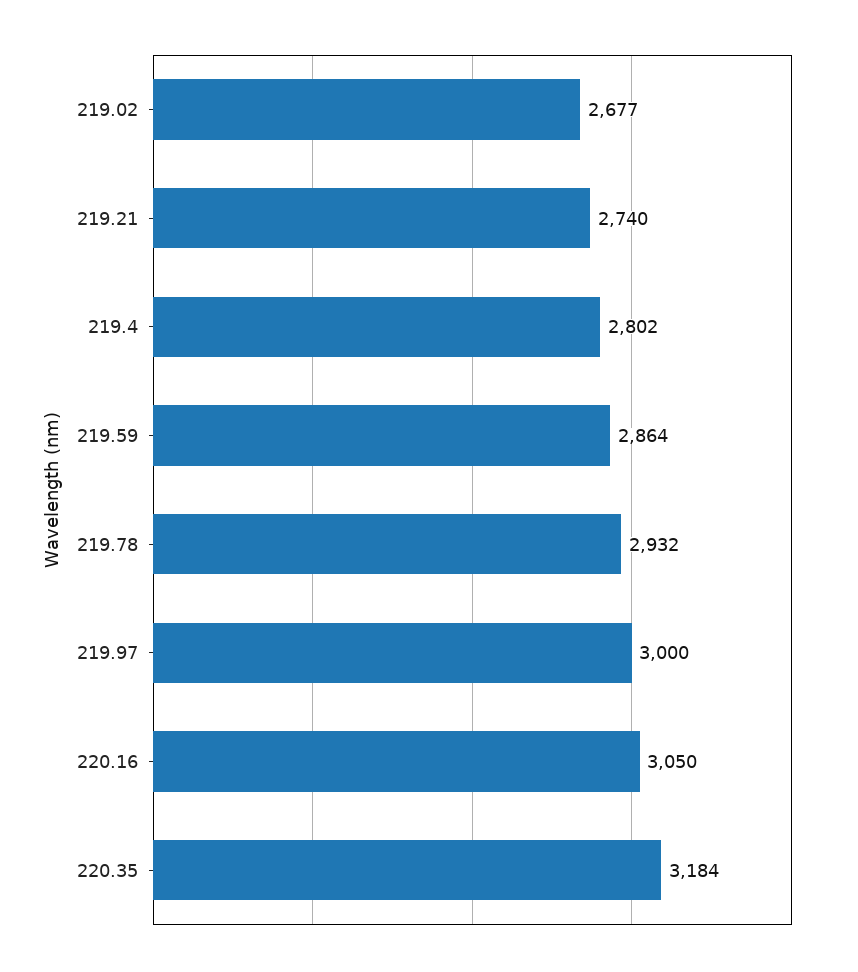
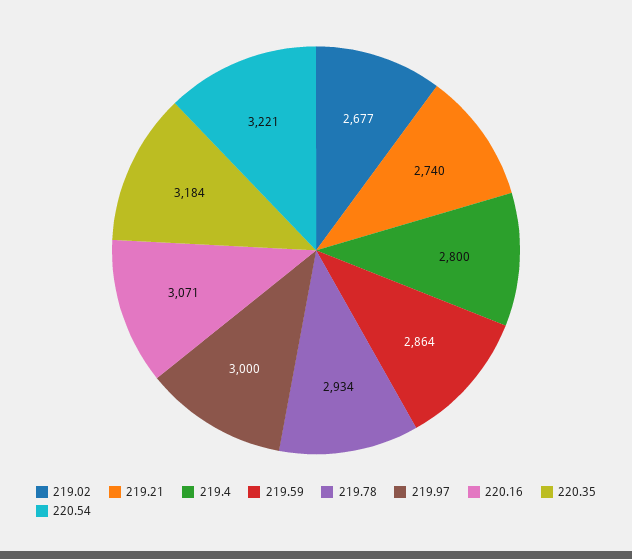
219.4: 2802 -> 2800
219.78: 2932 -> 2934
220.16: 3050 -> 3071
220.54: none -> 3221

